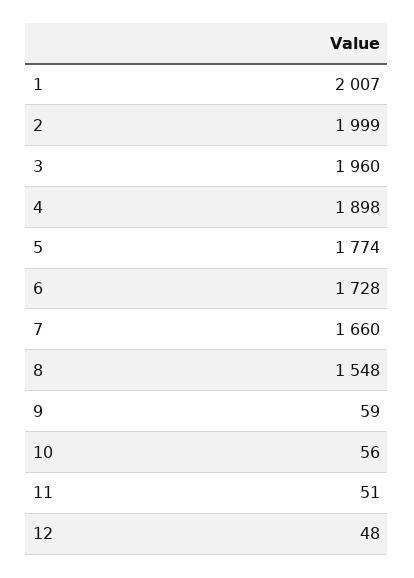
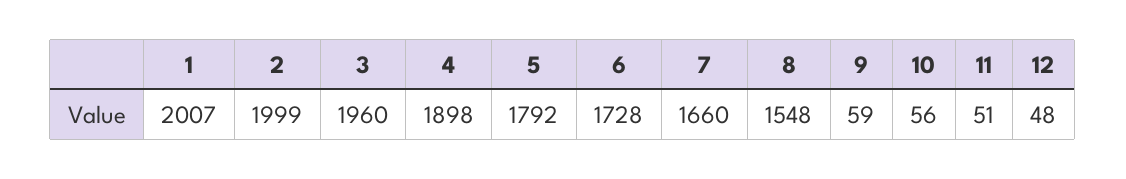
5: 1774 -> 1792

